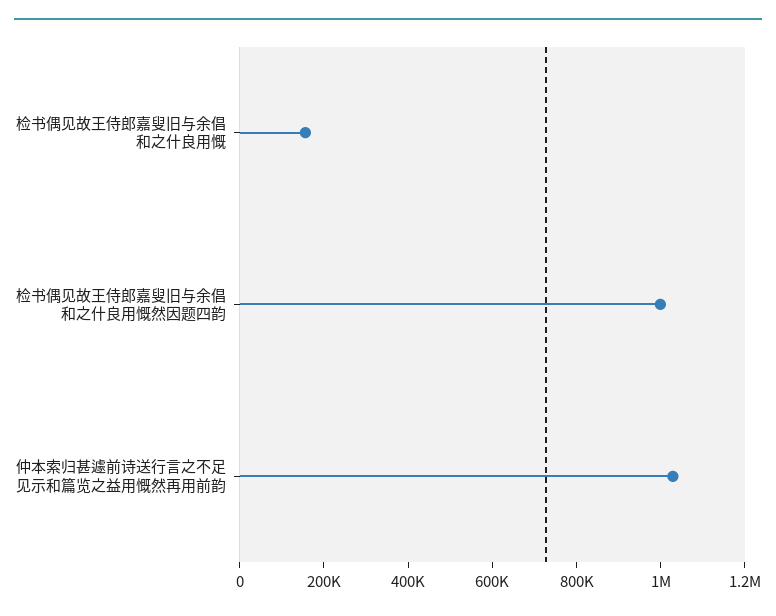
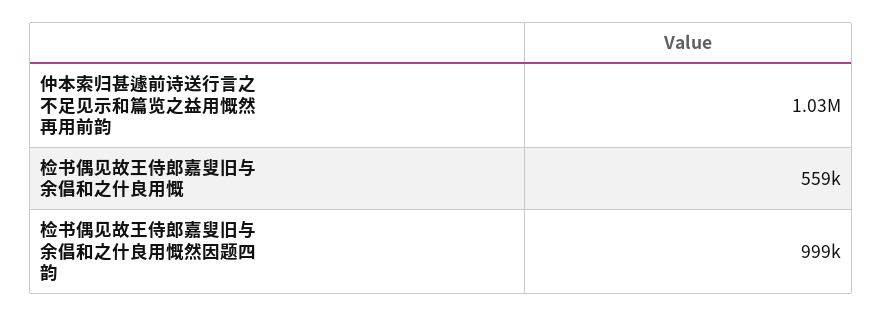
检书偶见故王侍郎嘉叟旧与余倡和之什良用慨: 150000 -> 559000

